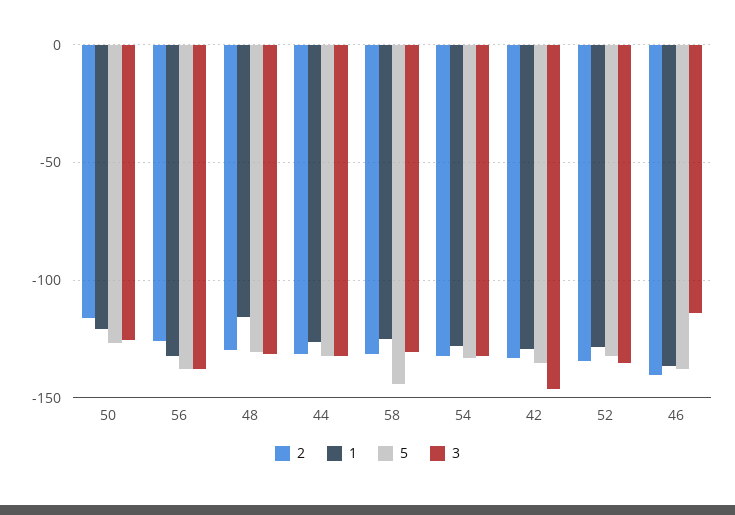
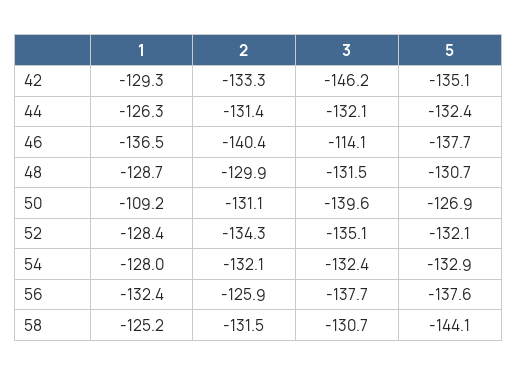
2, 50: -115 -> -131.1
1, 50: -120 -> -109.2
3, 50: -125 -> -139.6
1, 48: -115 -> -128.7

